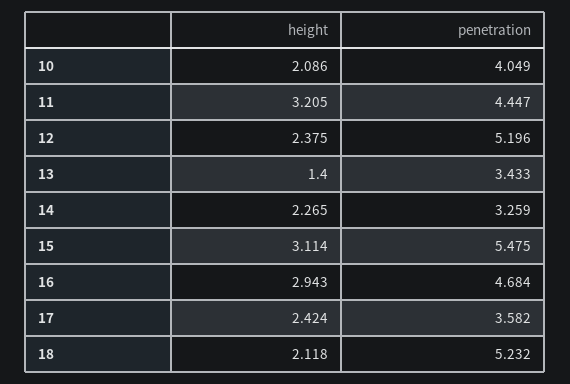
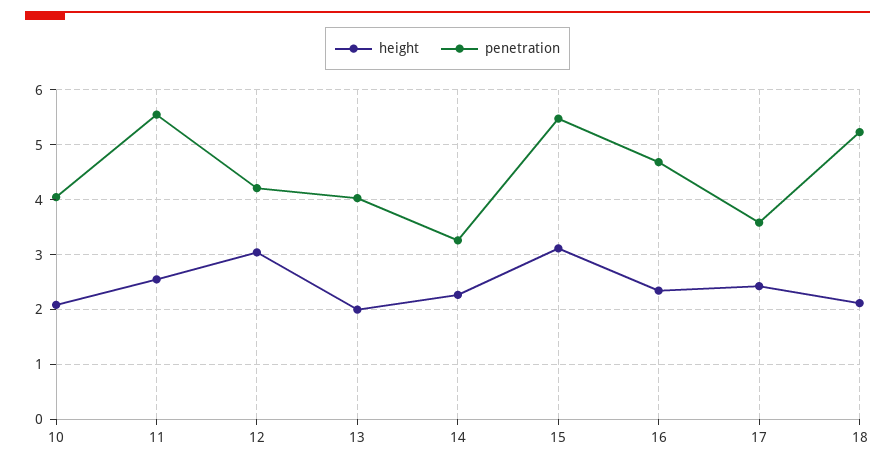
height, 11: 3.205 -> 2.6
penetration, 11: 4.447 -> 5.6
height, 12: 2.375 -> 3
penetration, 12: 5.196 -> 4.2
height, 13: 1.4 -> 2
penetration, 13: 3.433 -> 4
height, 16: 2.943 -> 2.4

